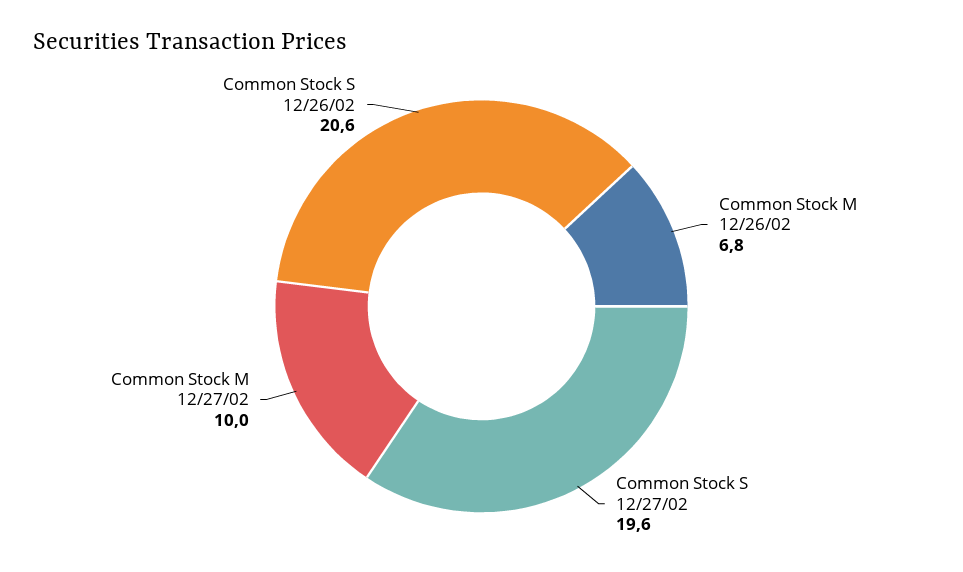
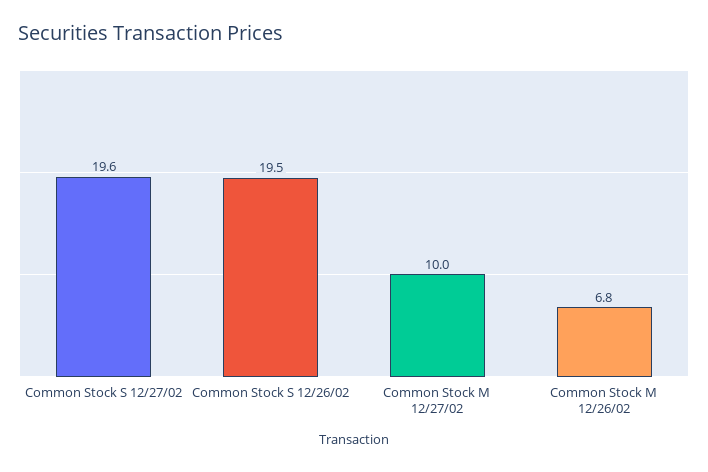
Common Stock S 12/26/02: 20.6 -> 19.5

